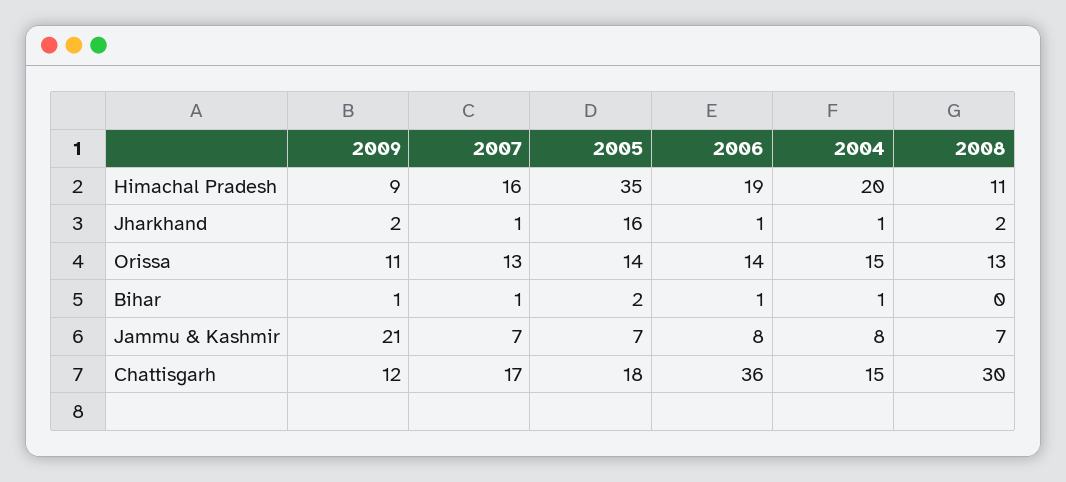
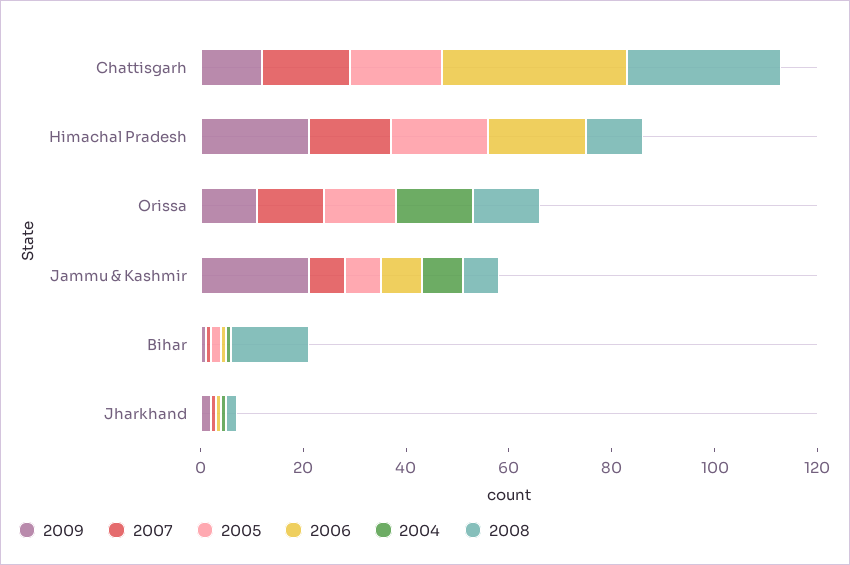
2009, Himachal Pradesh: 9 -> 20
2005, Himachal Pradesh: 35 -> 20
2004, Himachal Pradesh: 20 -> 0
2005, Jharkhand: 16 -> 0
2006, Orissa: 14 -> 0
2008, Bihar: 0 -> 15
2004, Chattisgarh: 15 -> 0

